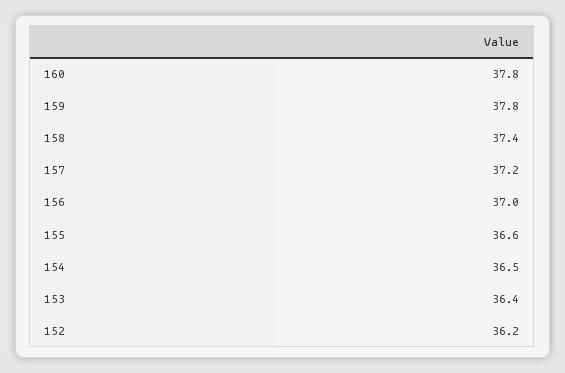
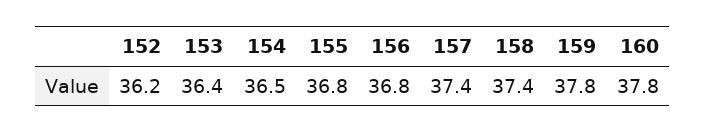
157: 37.2 -> 37.4
156: 37 -> 36.8
155: 36.6 -> 36.8

